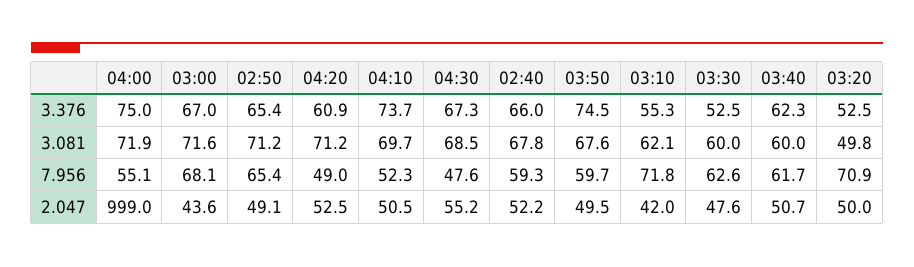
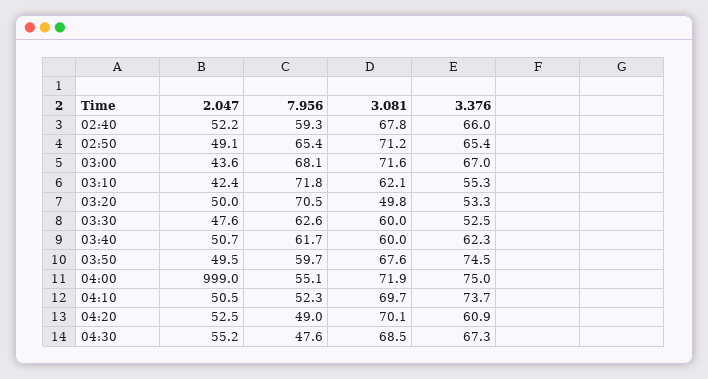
03:20, 3.376: 52.5 -> 53.3
04:20, 3.081: 71.2 -> 70.1
03:20, 7.956: 70.9 -> 70.5
03:10, 2.047: 42 -> 42.4

